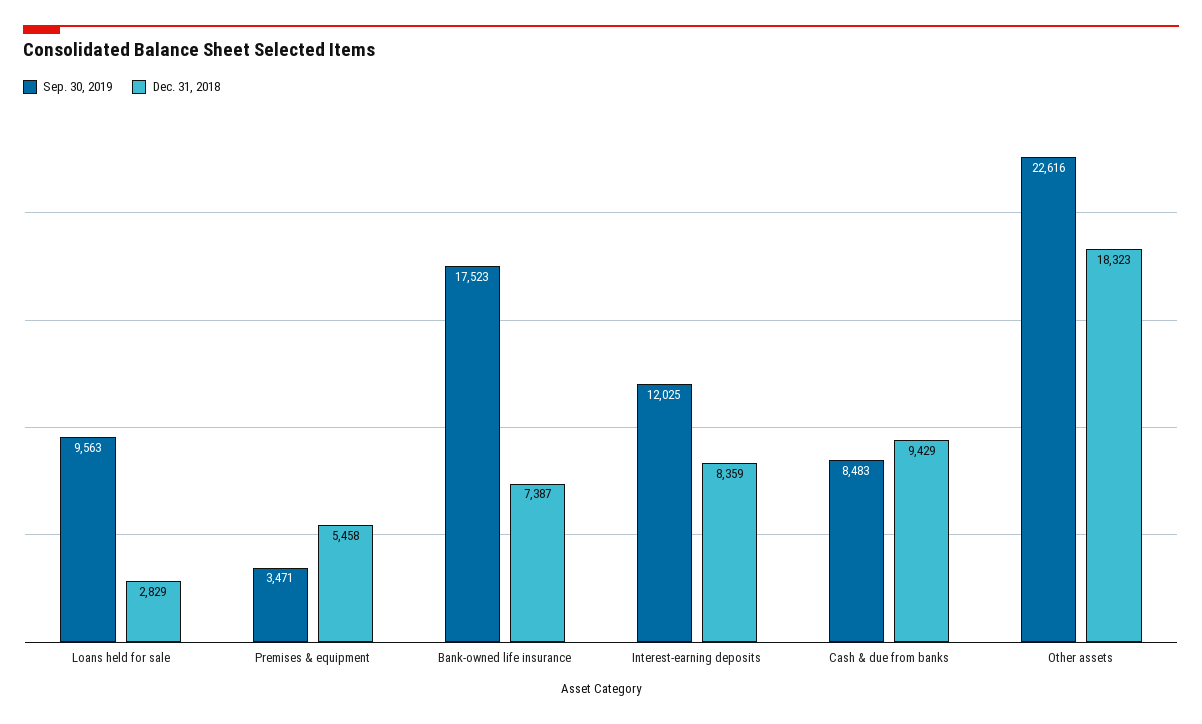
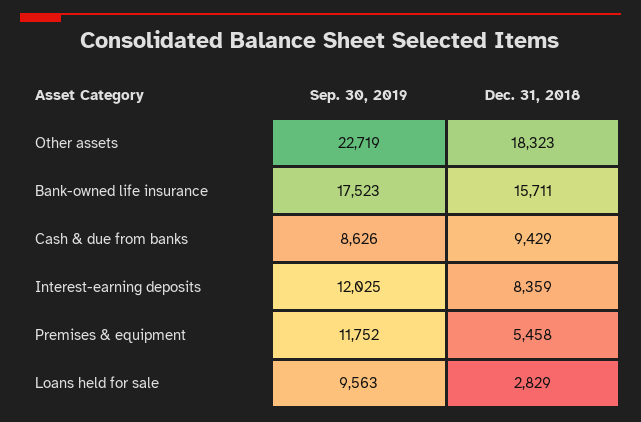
Sep. 30, 2019, Premises & equipment: 3471 -> 11752
Dec. 31, 2018, Bank-owned life insurance: 7387 -> 15711
Sep. 30, 2019, Cash & due from banks: 8483 -> 8626
Sep. 30, 2019, Other assets: 22616 -> 22719

